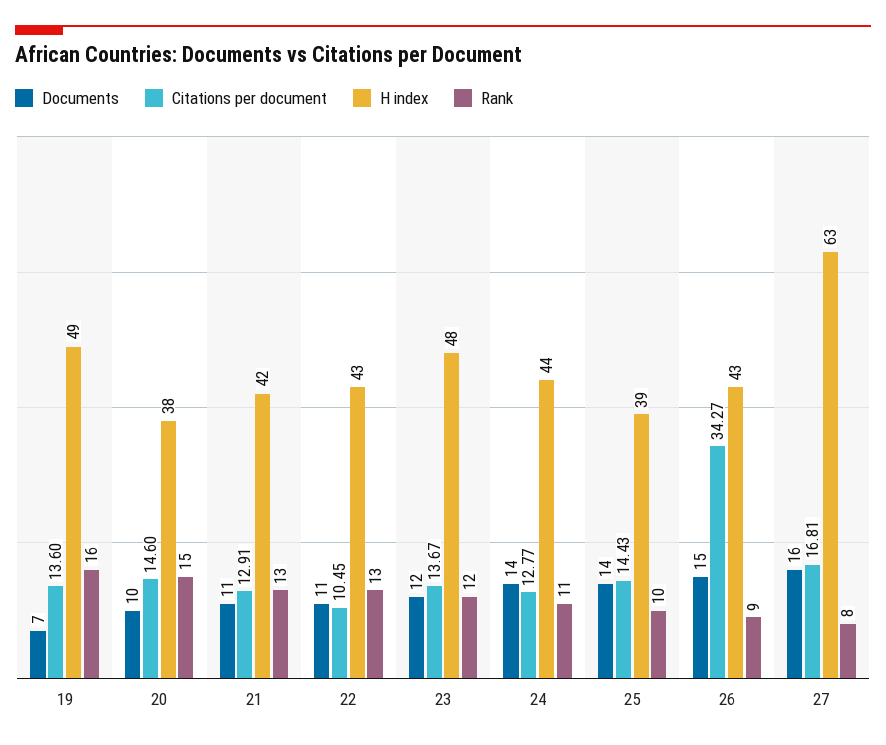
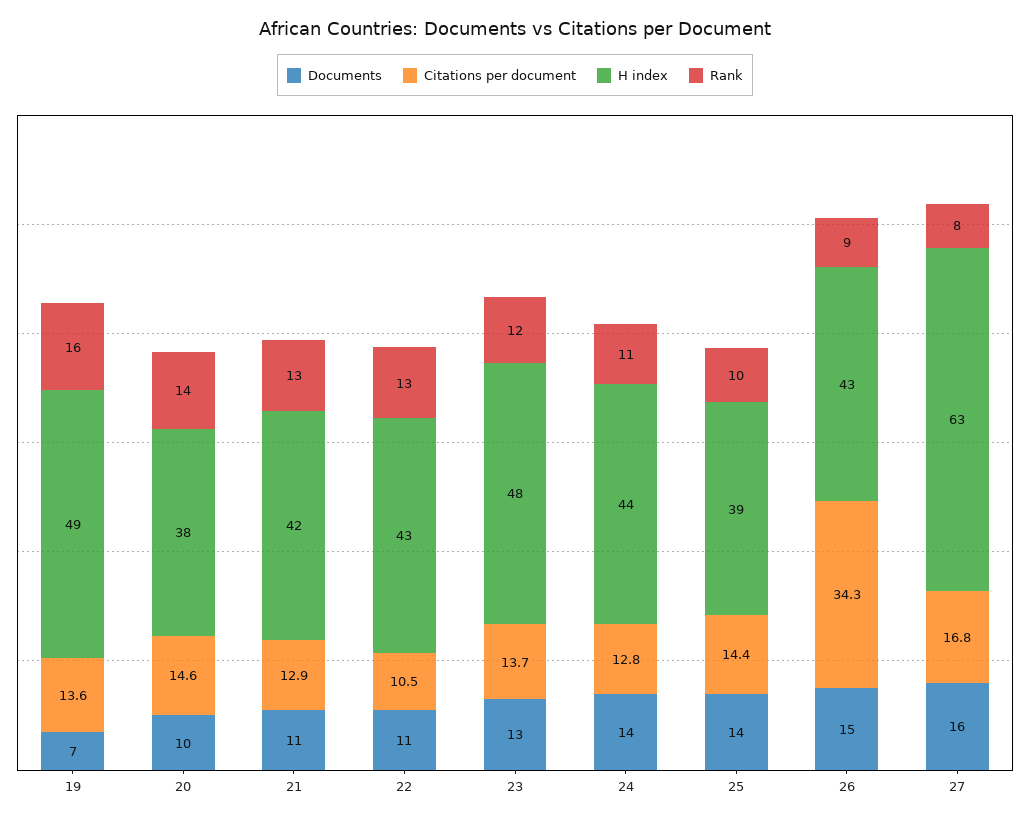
Rank, 20: 15 -> 14
Documents, 23: 12 -> 13

